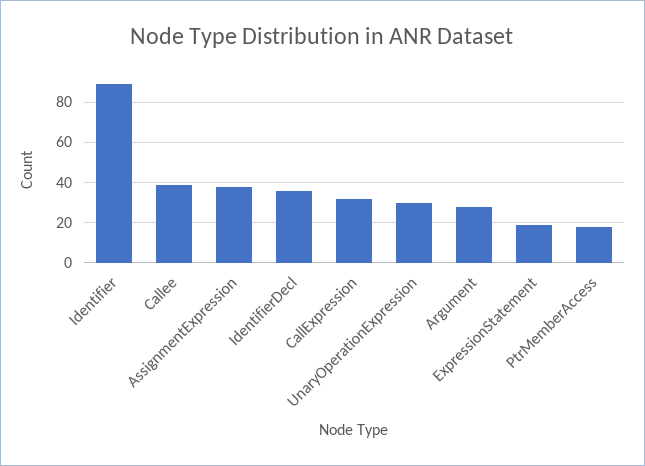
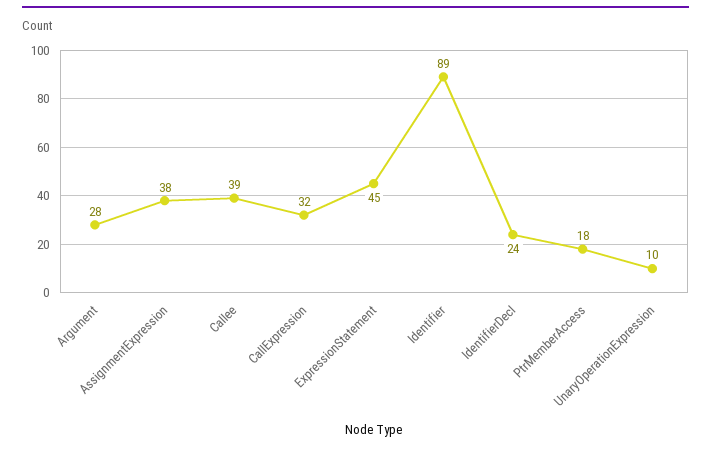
IdentifierDecl: 35 -> 24
UnaryOperationExpression: 30 -> 10
ExpressionStatement: 20 -> 45

